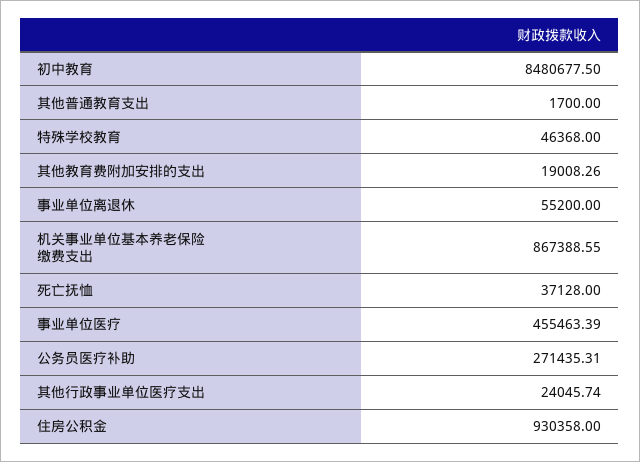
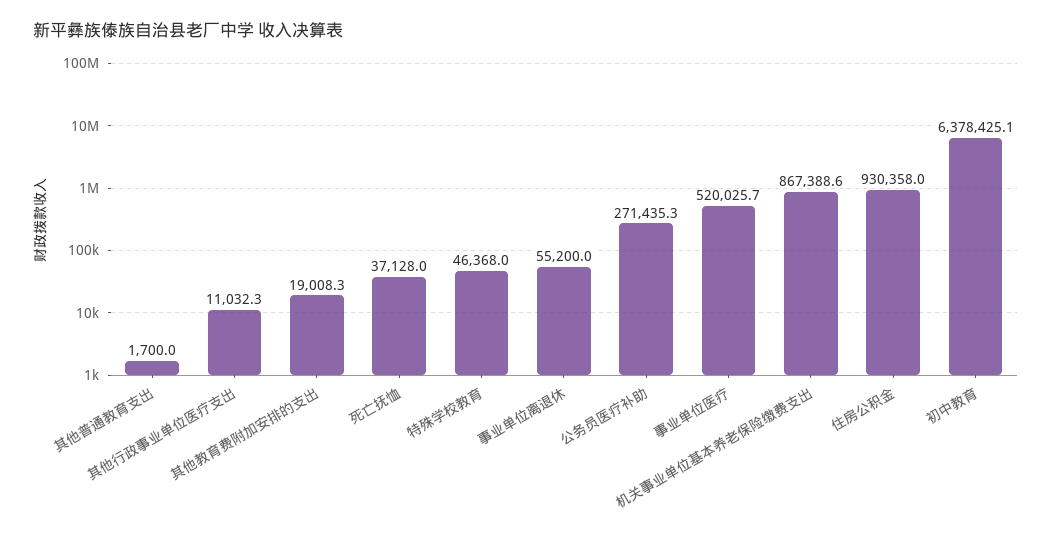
初中教育: 8480677.5 -> 6378425.1
事业单位医疗: 455463.39 -> 520025.7
其他行政事业单位医疗支出: 24045.74 -> 11032.3

